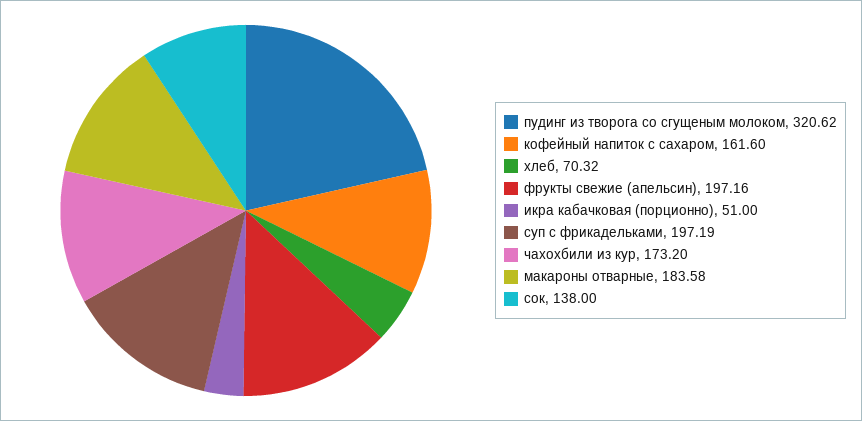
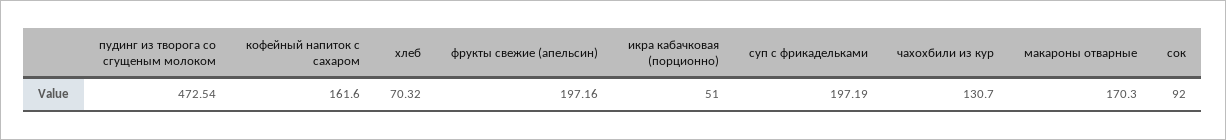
пудинг из творога со сгущеным молоком: 320.62 -> 472.54
чахохбили из кур: 173.2 -> 130.7
макароны отварные: 183.58 -> 170.3
сок: 138 -> 92

